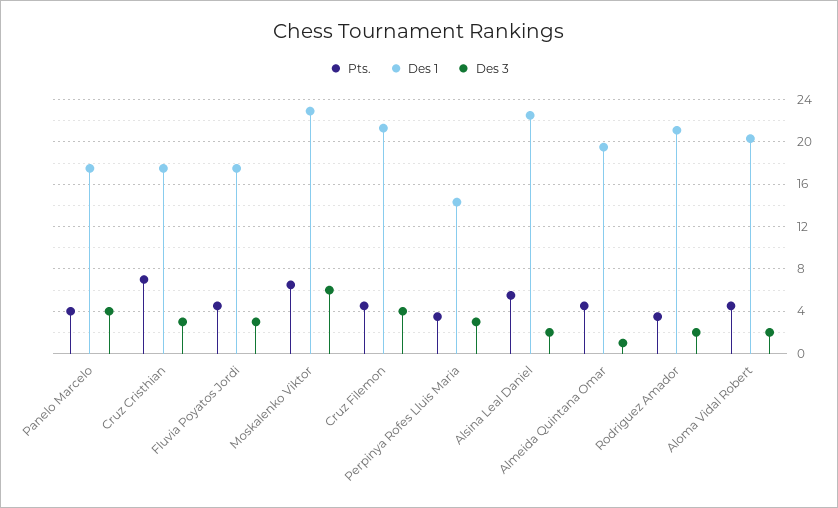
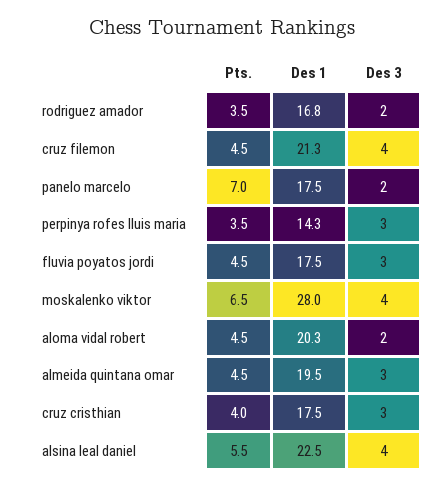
Pts., Panelo Marcelo: 4 -> 7
Des 3, Panelo Marcelo: 4 -> 2
Pts., Cruz Cristhian: 7 -> 4
Des 1, Moskalenko Viktor: 23 -> 28
Des 3, Moskalenko Viktor: 6 -> 4
Des 3, Alsina Leal Daniel: 2 -> 4
Des 3, Almeida Quintana Omar: 1 -> 3
Des 1, Rodriguez Amador: 21 -> 16.8

